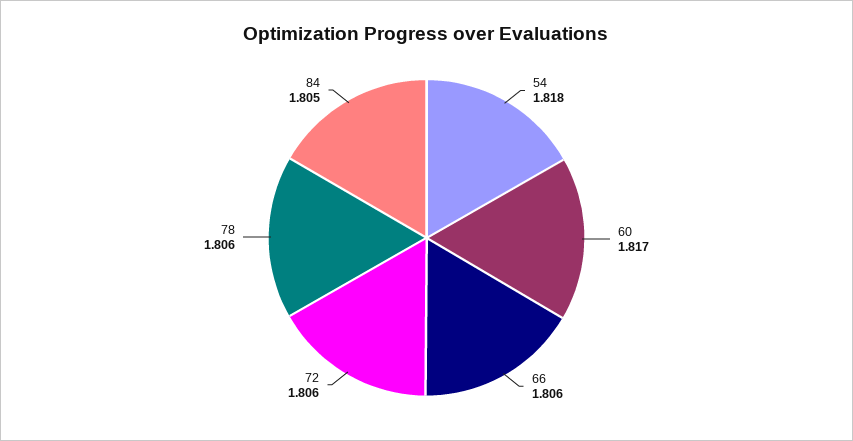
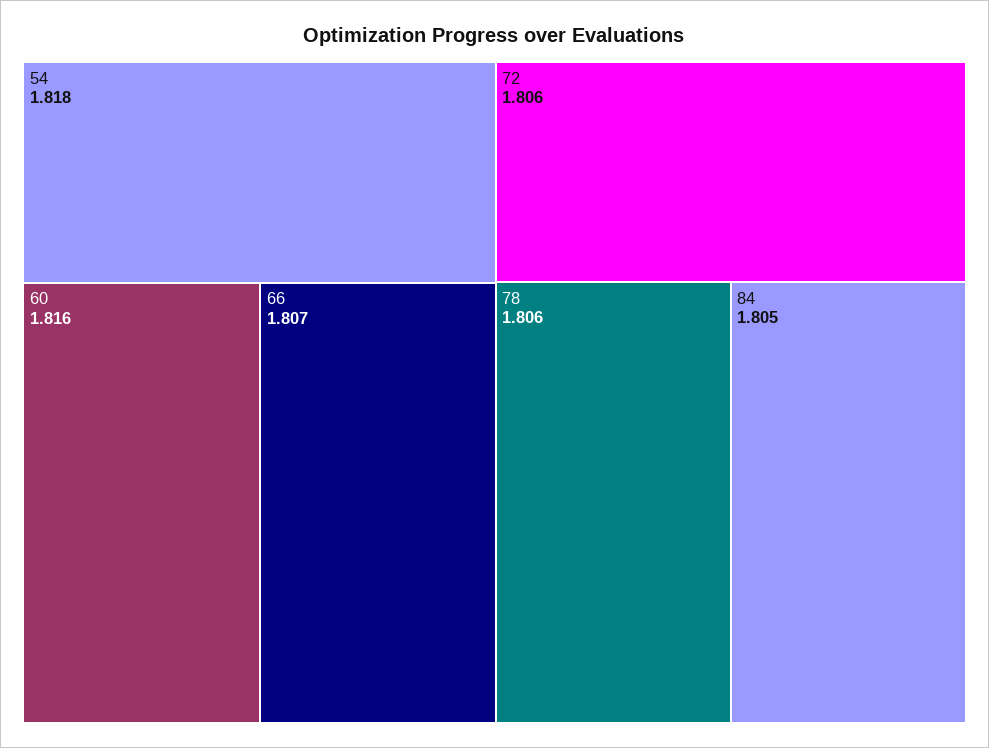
60: 1.817 -> 1.816
66: 1.806 -> 1.807

